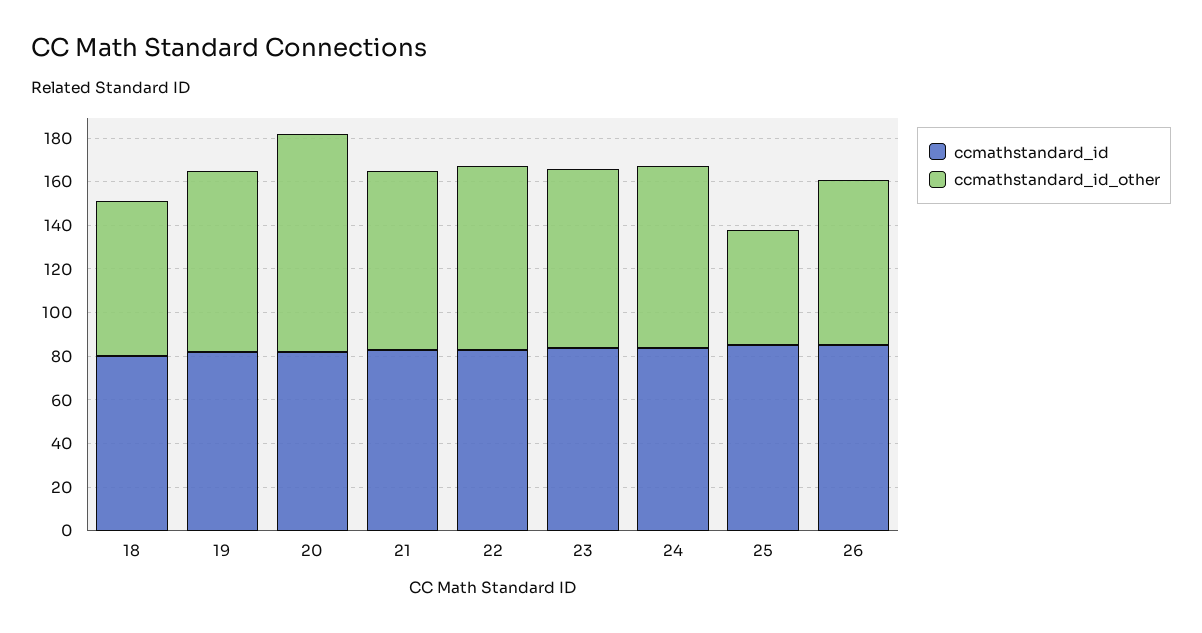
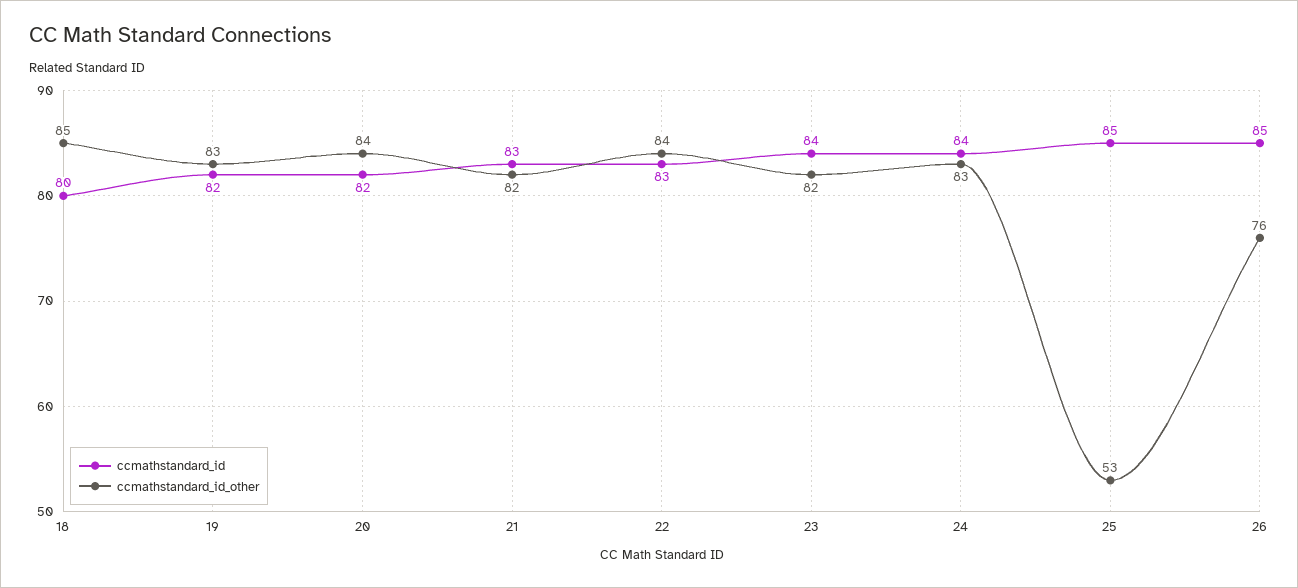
ccmathstandard_id_other, 18: 70 -> 85
ccmathstandard_id_other, 20: 100 -> 84

